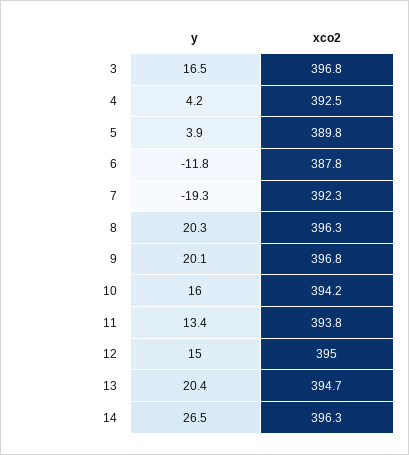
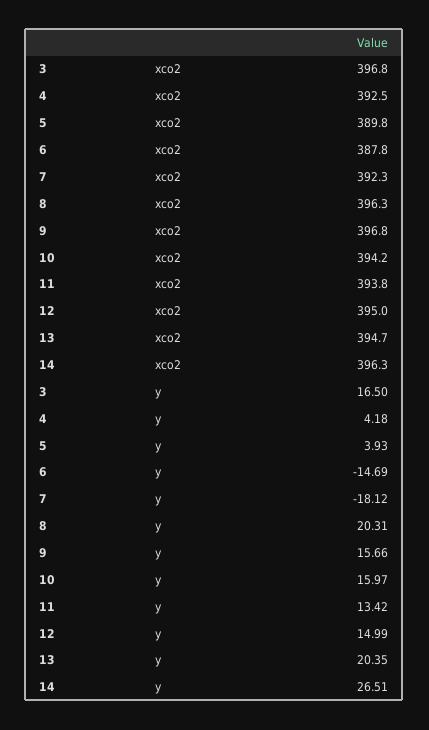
y, 6: -11.8 -> -14.69
y, 7: -19.3 -> -18.12
y, 9: 20.1 -> 15.66

